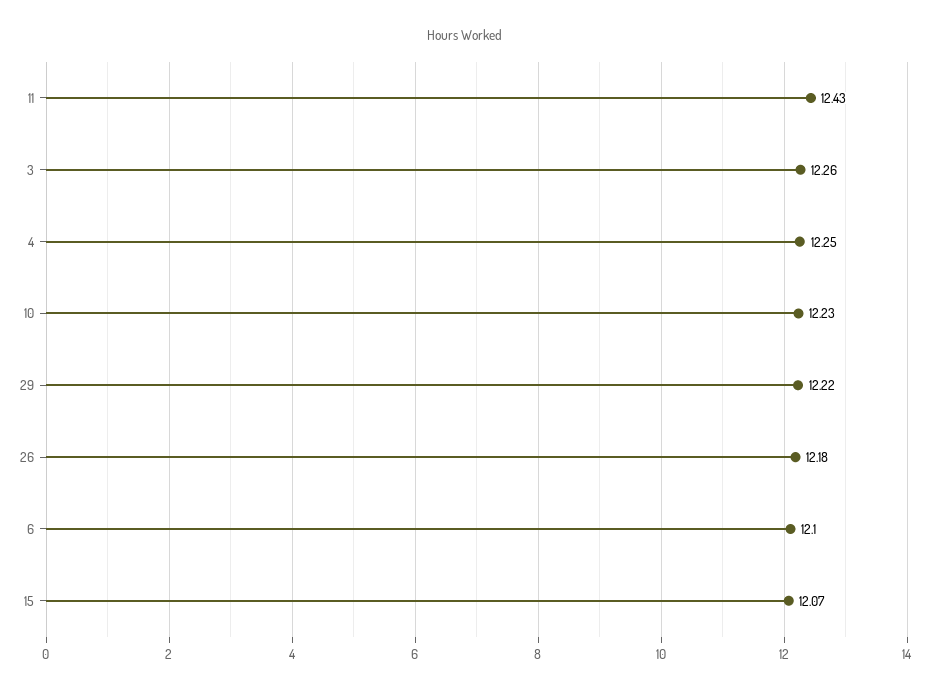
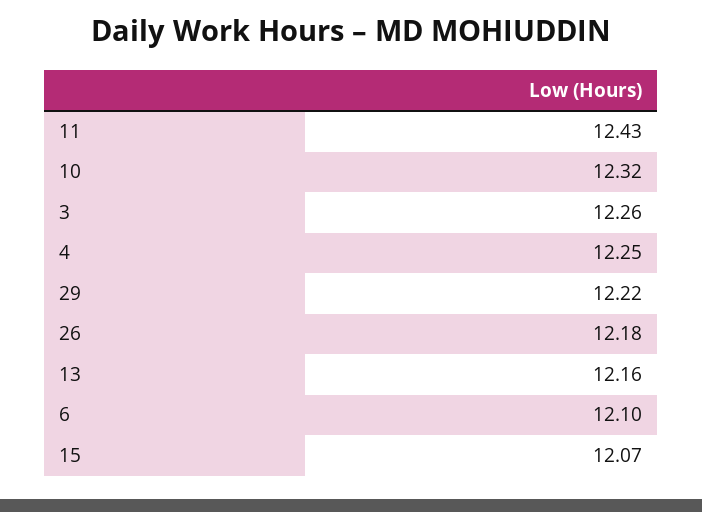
10: 12.23 -> 12.32
13: none -> 12.16

